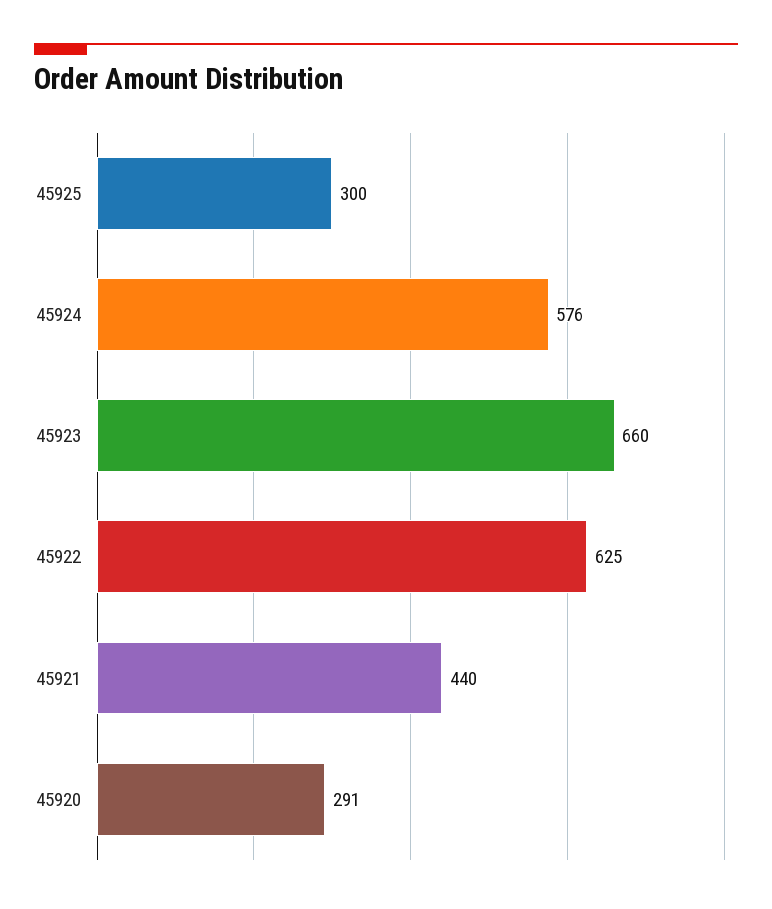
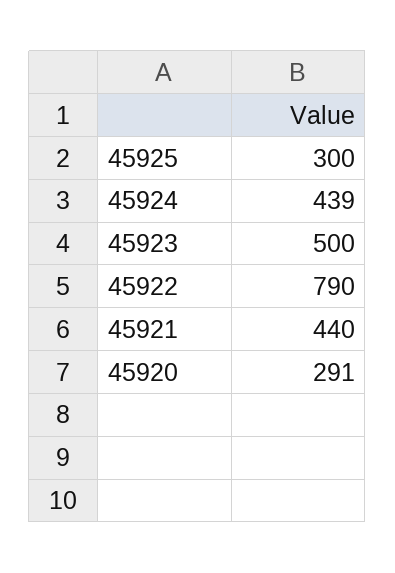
45924: 576 -> 439
45923: 660 -> 500
45922: 625 -> 790

